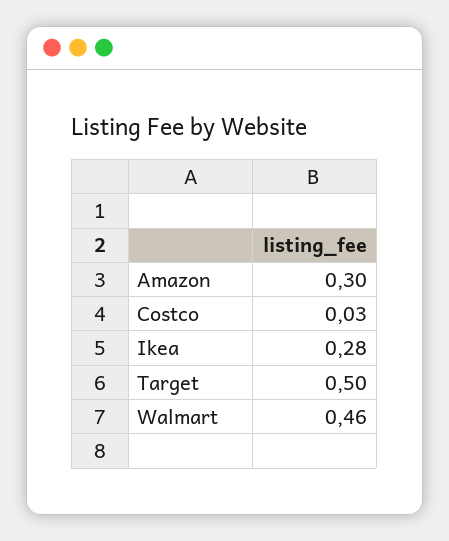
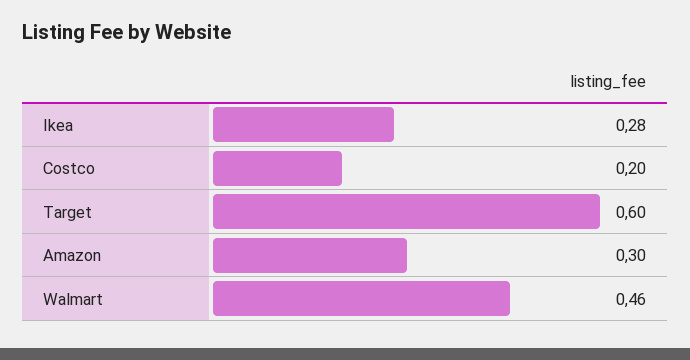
Costco: 0.03 -> 0.2
Target: 0.5 -> 0.6

